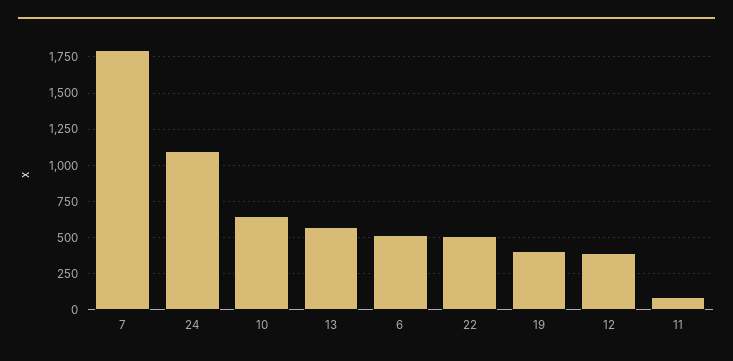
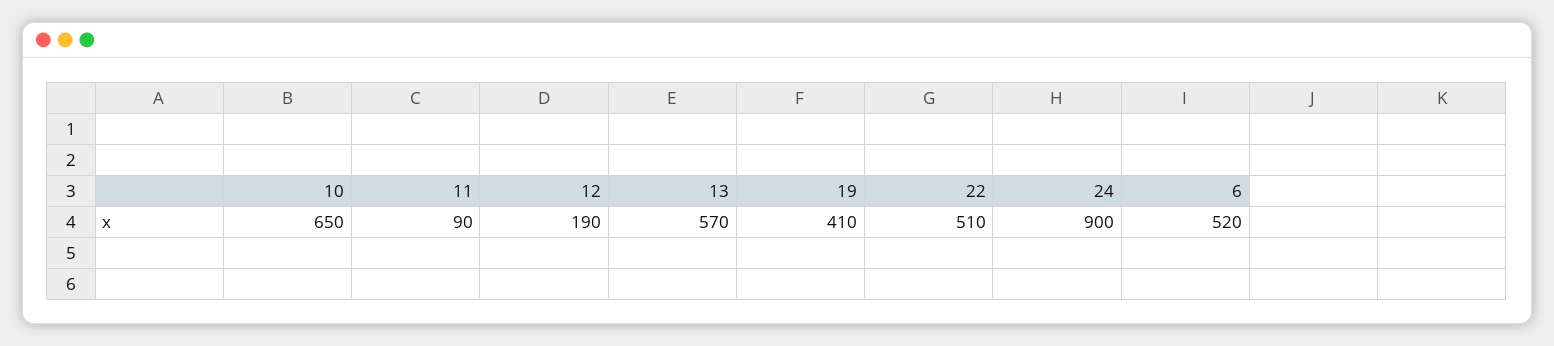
7: 1800 -> none
24: 1100 -> 900
12: 400 -> 190

